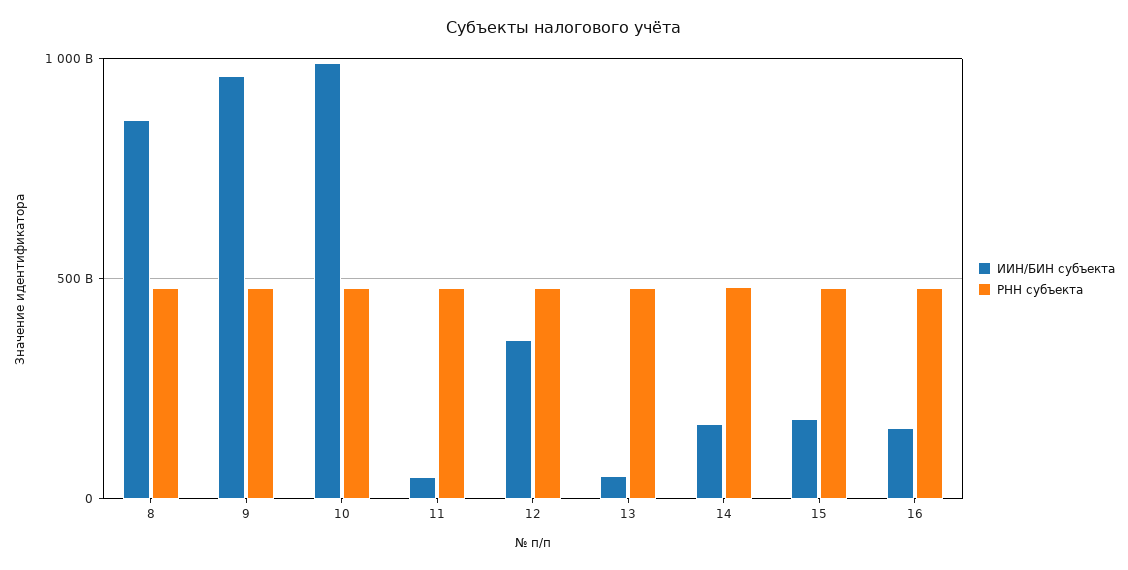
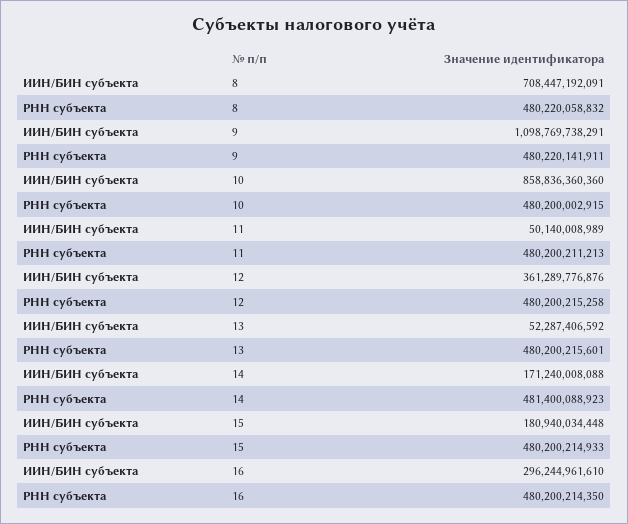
ИИН/БИН субъекта, 8: 850000000000 -> 708447192091
ИИН/БИН субъекта, 9: 950000000000 -> 1098769738291
ИИН/БИН субъекта, 10: 1000000000000 -> 858836360360
ИИН/БИН субъекта, 16: 150000000000 -> 296244961610

